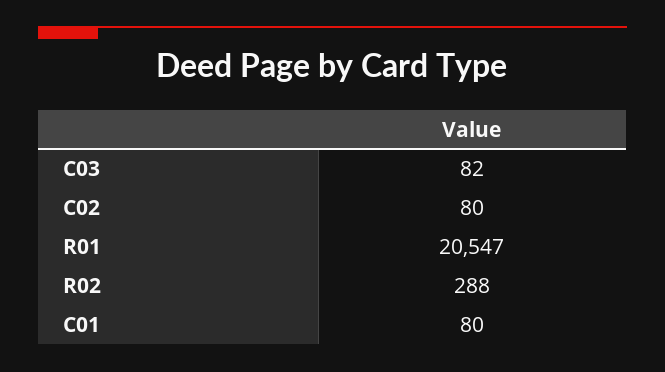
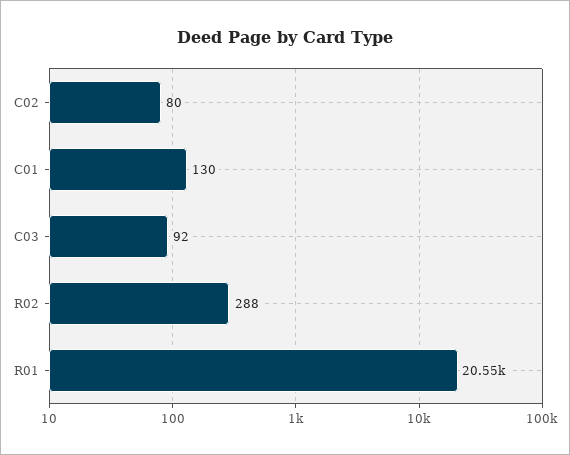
C03: 82 -> 92
C01: 80 -> 130

